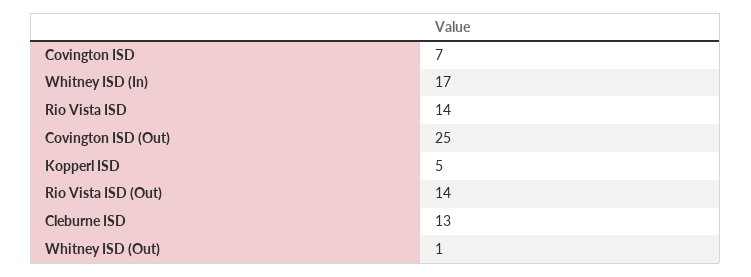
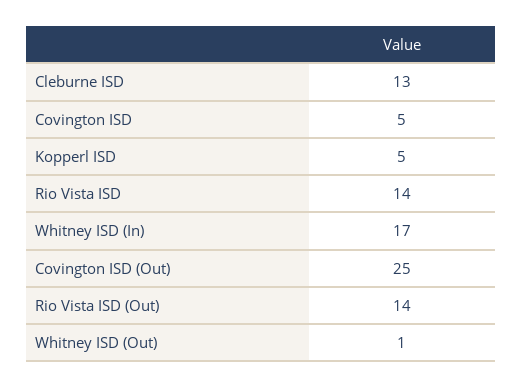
Covington ISD: 7 -> 5

